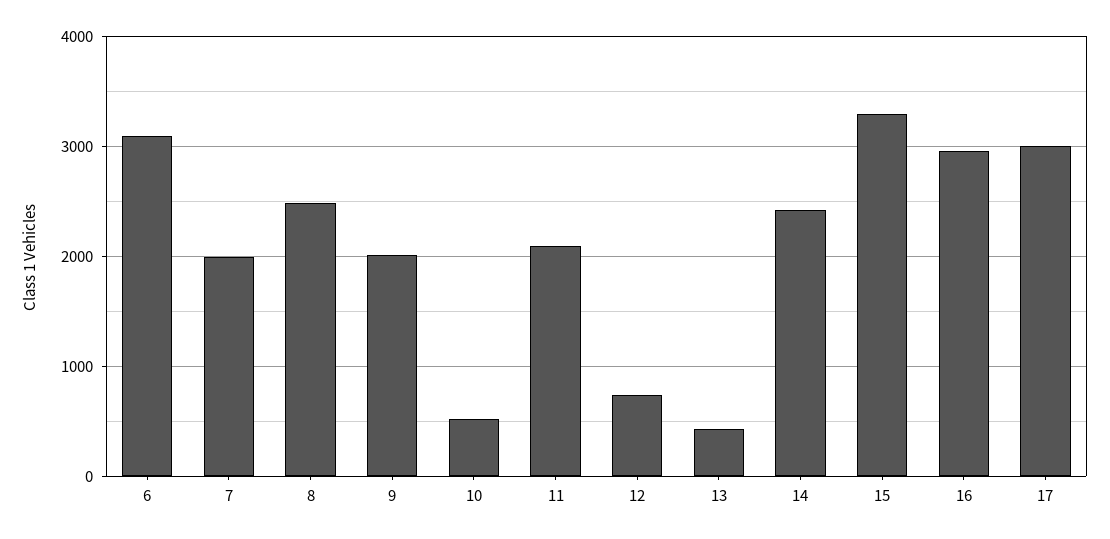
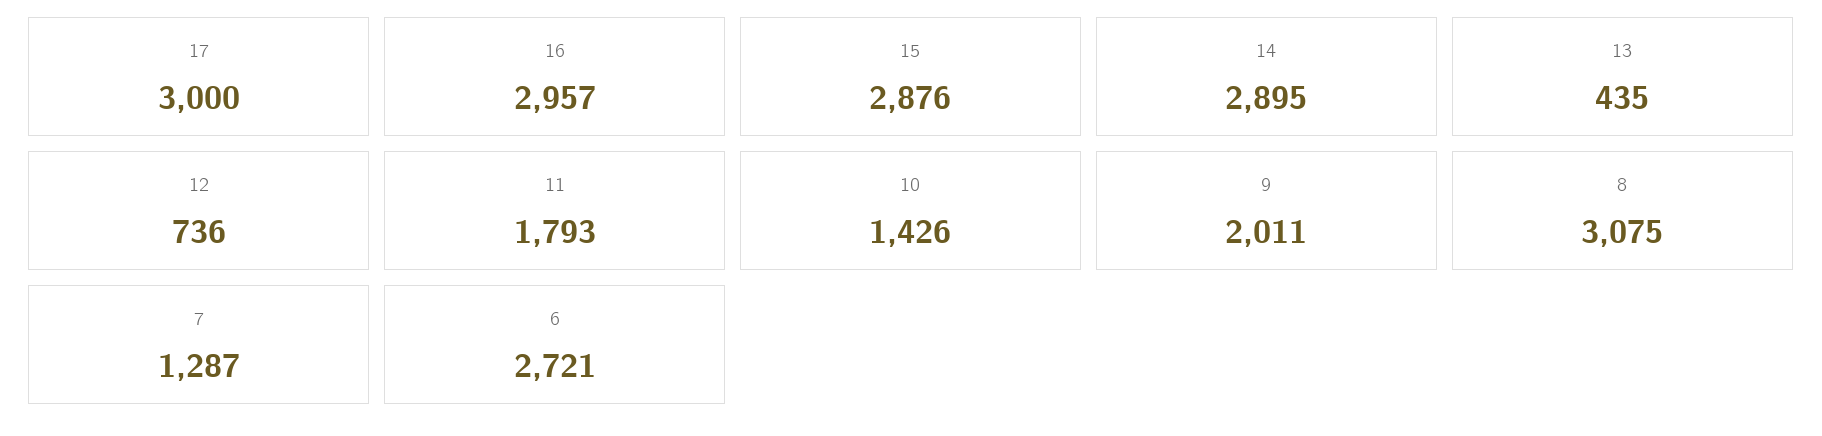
6: 3100 -> 2721
7: 2000 -> 1287
8: 2500 -> 3075
10: 500 -> 1426
11: 2100 -> 1793
14: 2400 -> 2895
15: 3300 -> 2876

